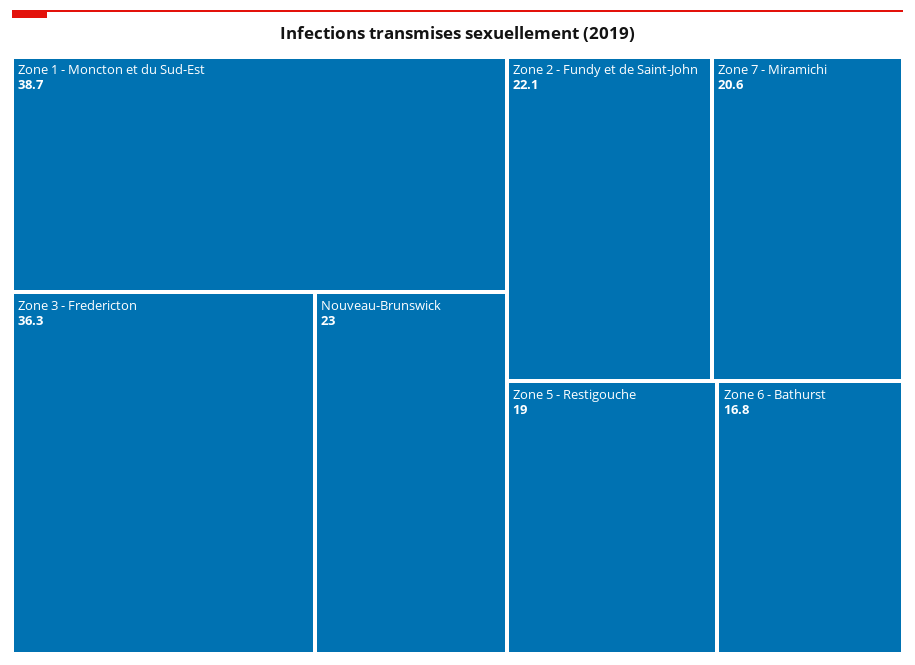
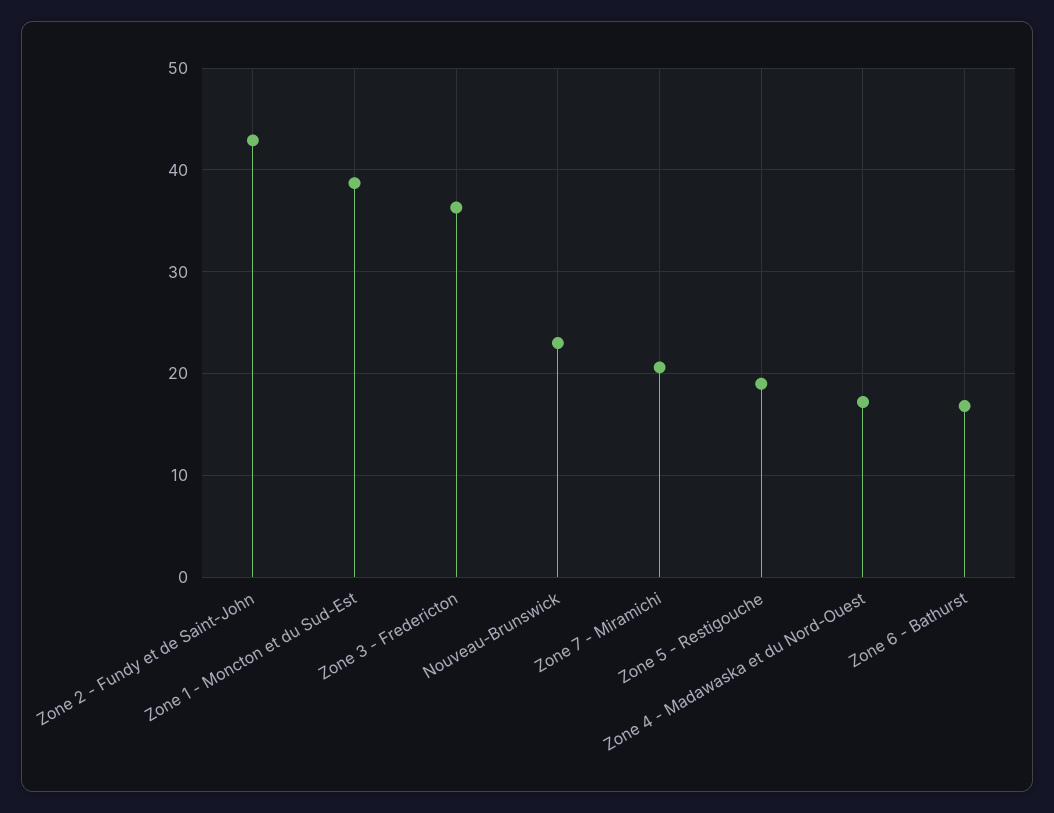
Zone 2 - Fundy et de Saint-John: 22.1 -> 43
Zone 4 - Madawaska et du Nord-Ouest: none -> 17

